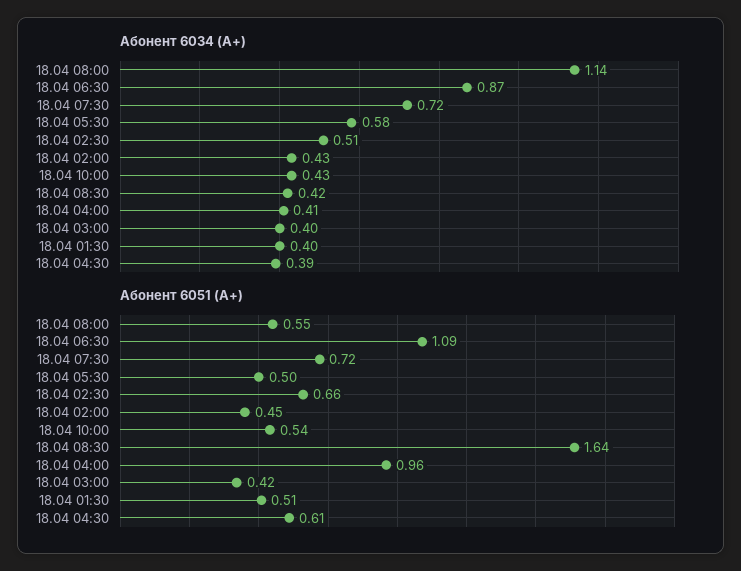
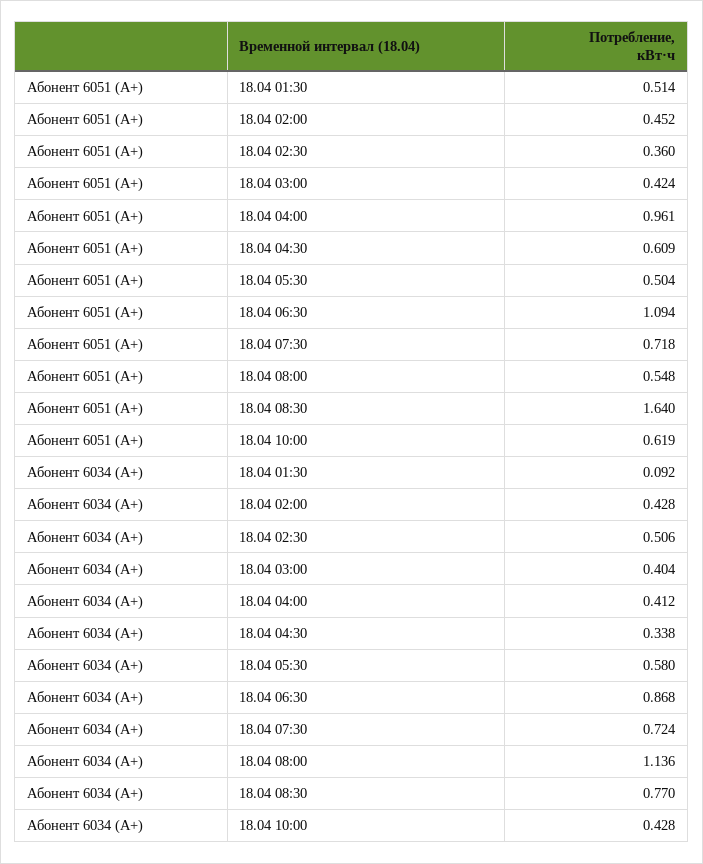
Абонент 6034 (A+), 18.04 08:30: 0.42 -> 0.77
Абонент 6034 (A+), 18.04 01:30: 0.4 -> 0.092
Абонент 6034 (A+), 18.04 04:30: 0.39 -> 0.338
Абонент 6051 (A+), 18.04 02:30: 0.66 -> 0.36
Абонент 6051 (A+), 18.04 10:00: 0.54 -> 0.619

